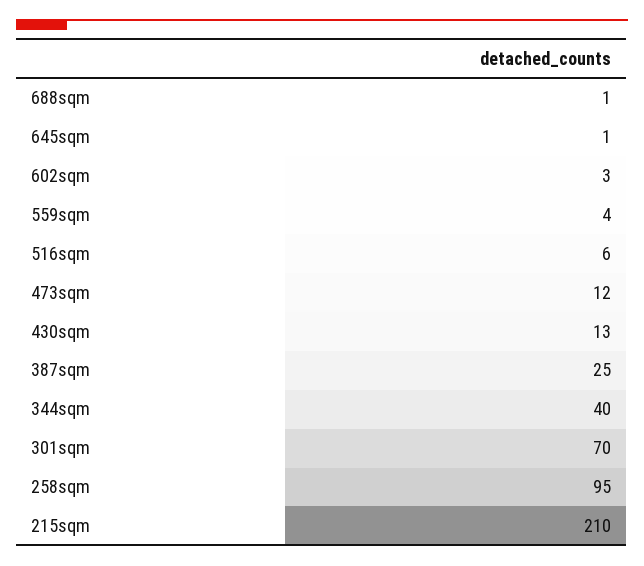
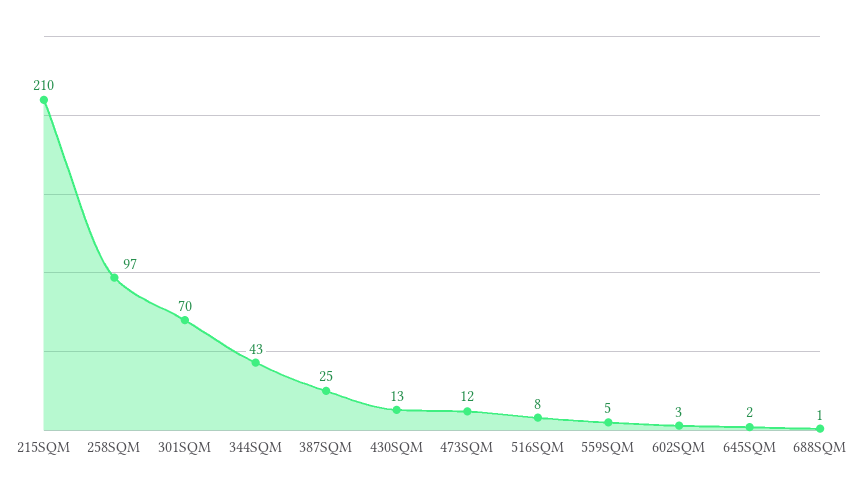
645sqm: 1 -> 2
559sqm: 4 -> 5
516sqm: 6 -> 8
344sqm: 40 -> 43
258sqm: 95 -> 97

